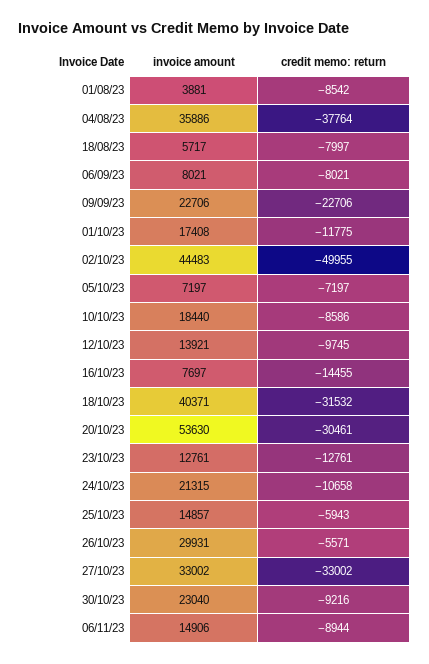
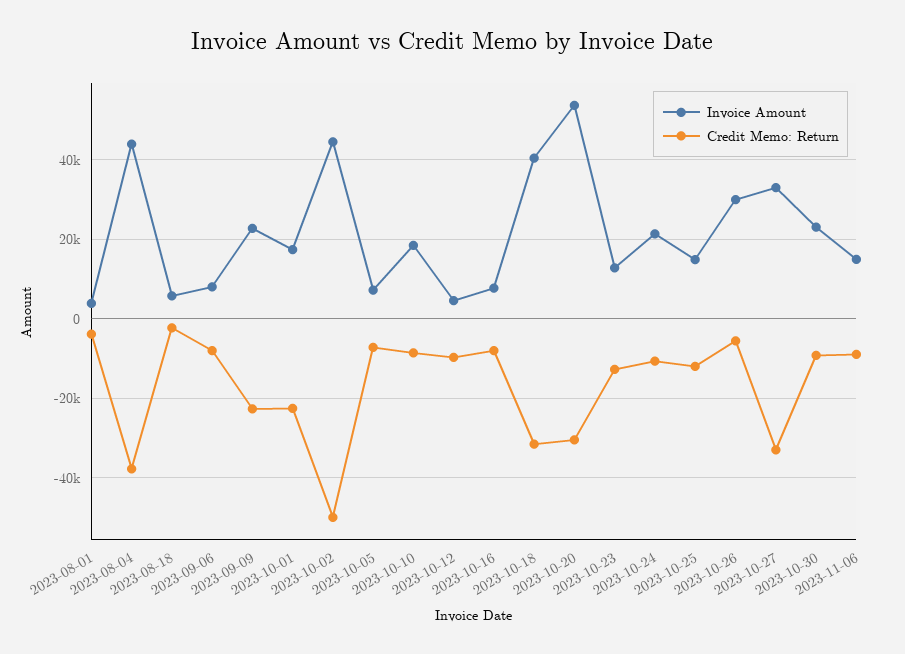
credit memo: return, 01/08/23: -8542 -> -4000
invoice amount, 04/08/23: 35886 -> 44000
credit memo: return, 18/08/23: -7997 -> -2000
credit memo: return, 01/10/23: -11775 -> -22000
invoice amount, 12/10/23: 13921 -> 4000
credit memo: return, 16/10/23: -14455 -> -8000
credit memo: return, 25/10/23: -5943 -> -12000

